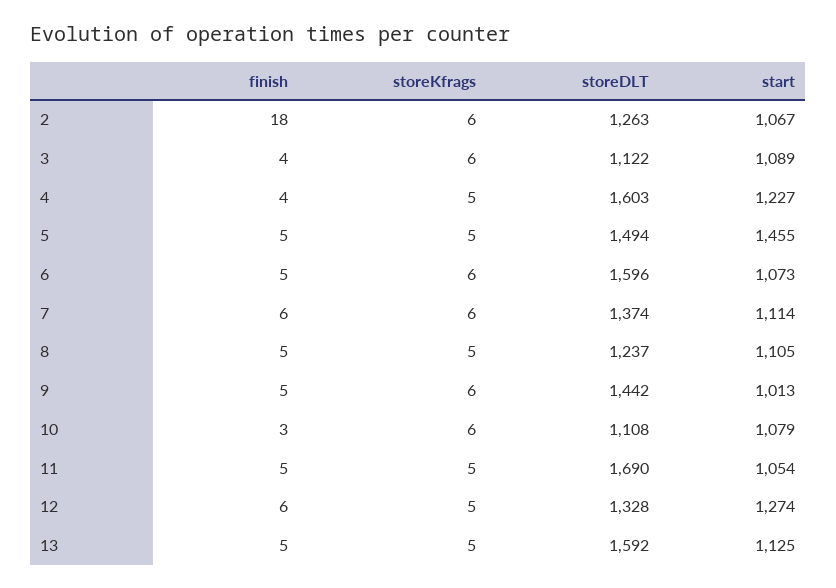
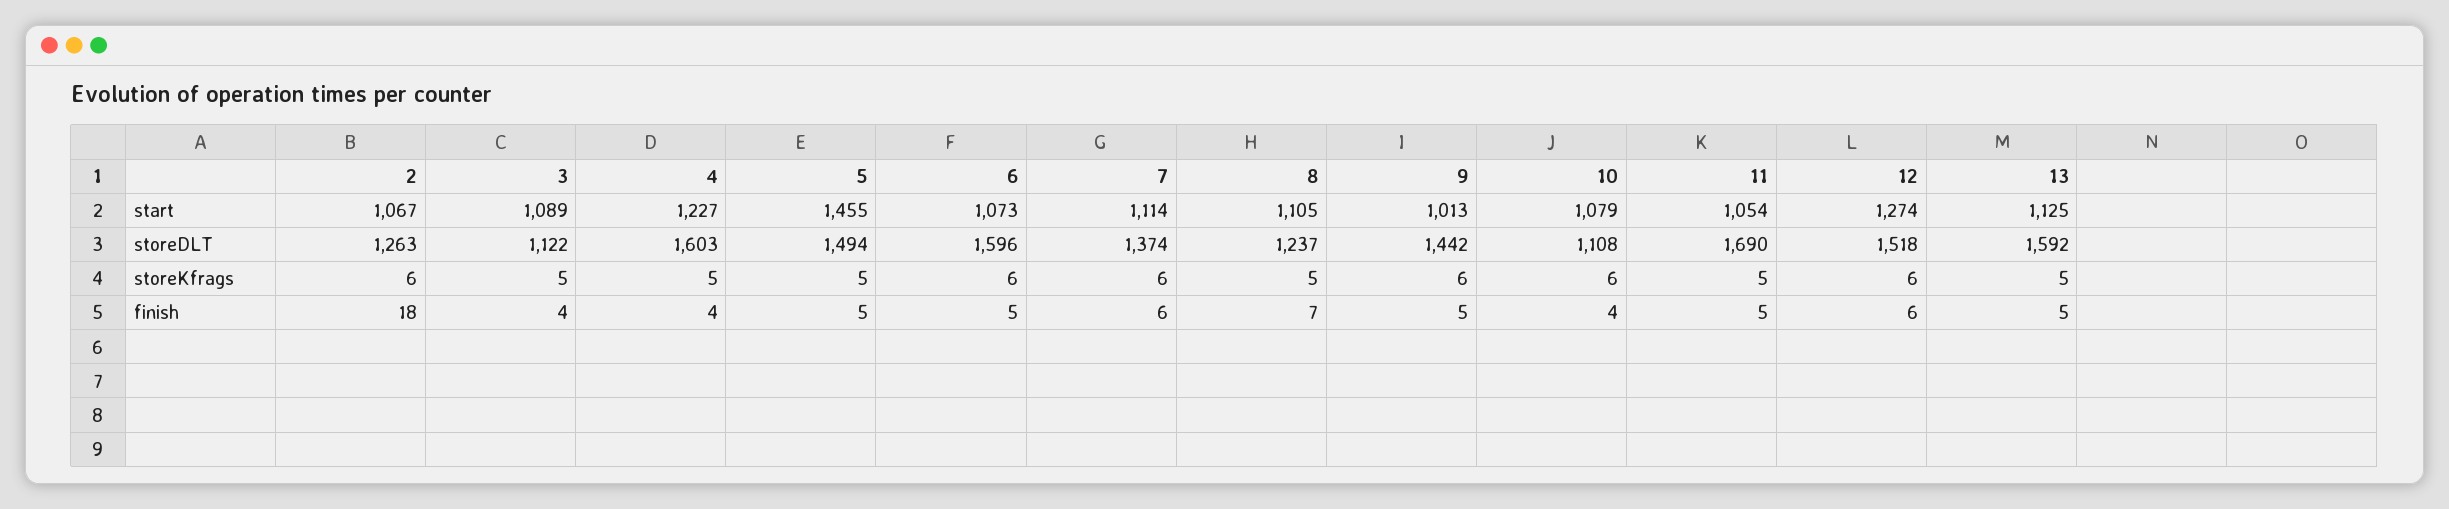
storeKfrags, 3: 6 -> 5
finish, 8: 5 -> 7
finish, 10: 3 -> 4
storeKfrags, 12: 5 -> 6
storeDLT, 12: 1328 -> 1518

